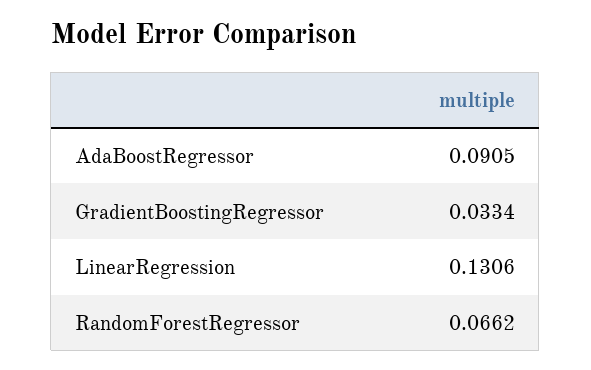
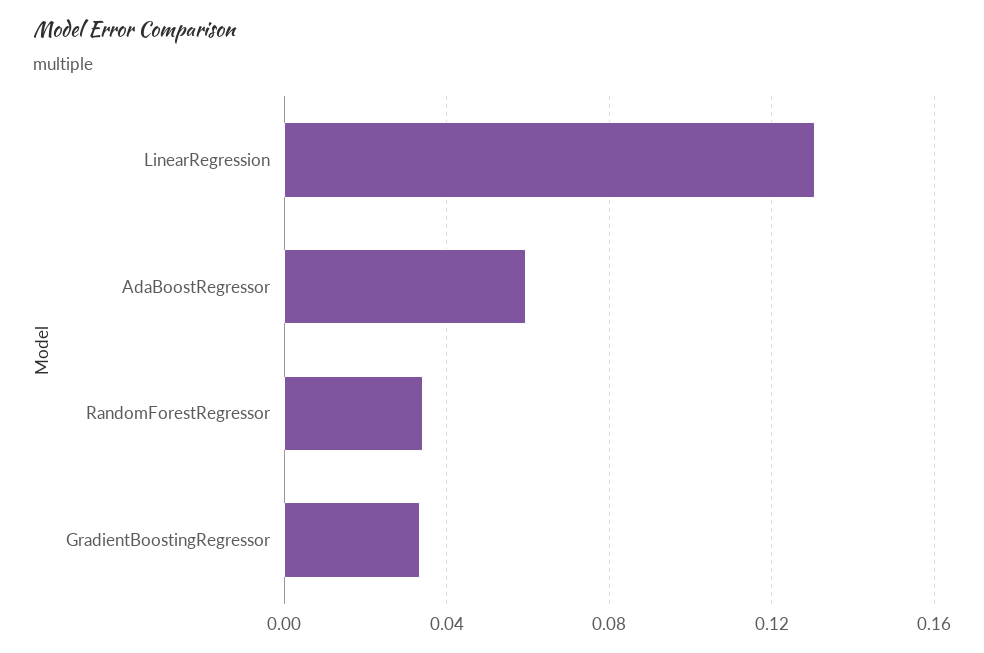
AdaBoostRegressor: 0.0905 -> 0.06
RandomForestRegressor: 0.0662 -> 0.035

